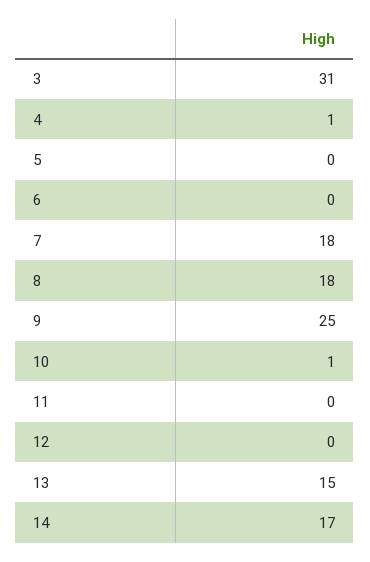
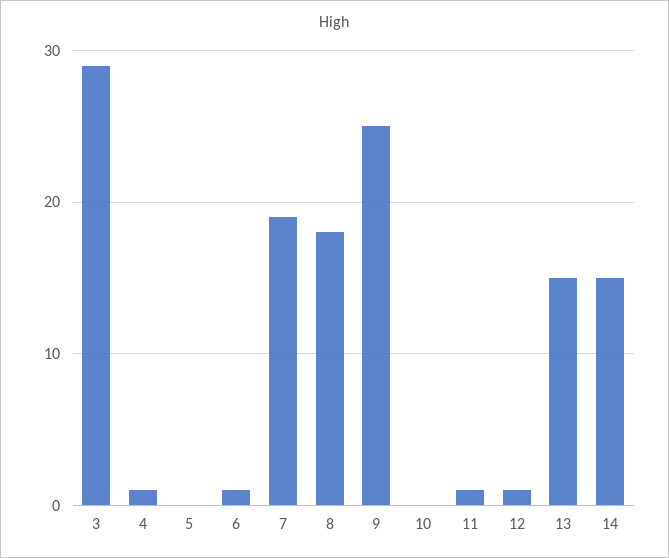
3: 31 -> 29
6: 0 -> 1
7: 18 -> 19
10: 1 -> 0
11: 0 -> 1
12: 0 -> 1
14: 17 -> 15

